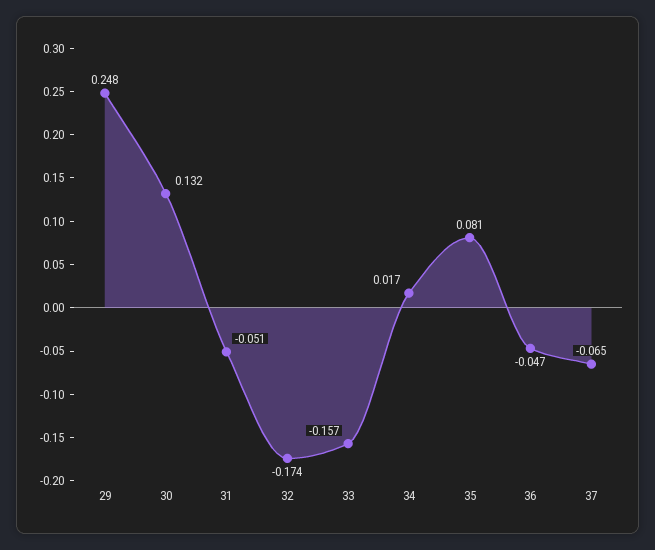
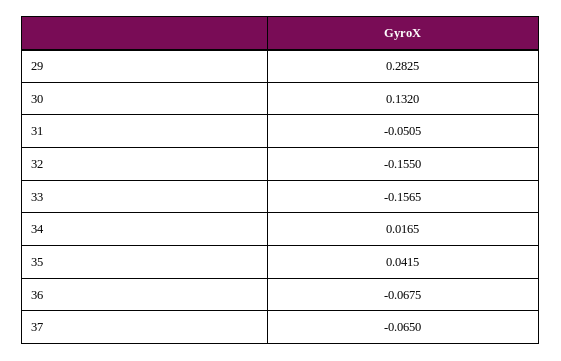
29: 0.248 -> 0.2825
32: -0.174 -> -0.155
35: 0.081 -> 0.0415
36: -0.047 -> -0.0675

